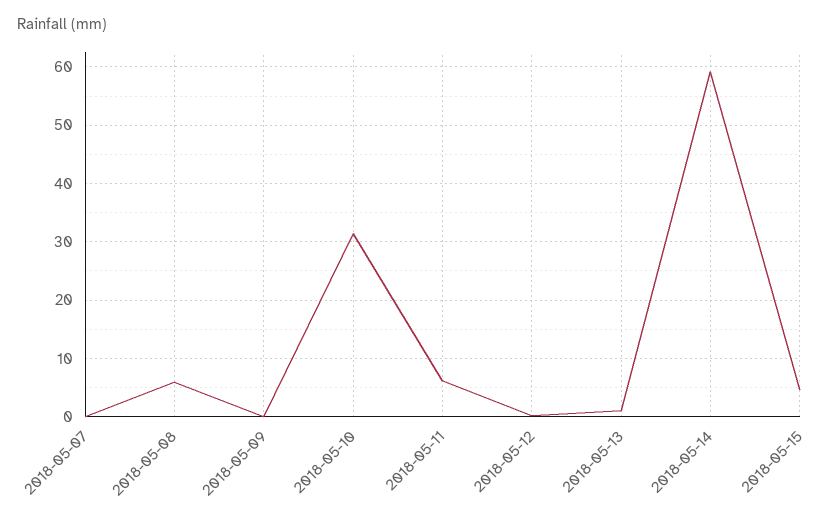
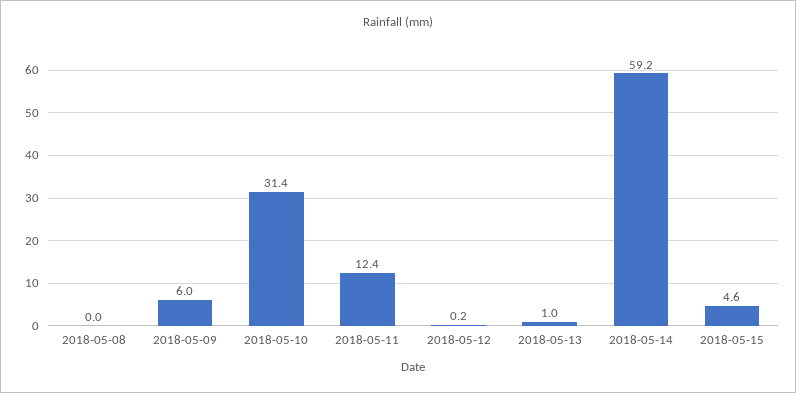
2018-05-07: 0 -> none
2018-05-08: 6 -> 0
2018-05-09: 0 -> 6
2018-05-11: 6 -> 12.4

